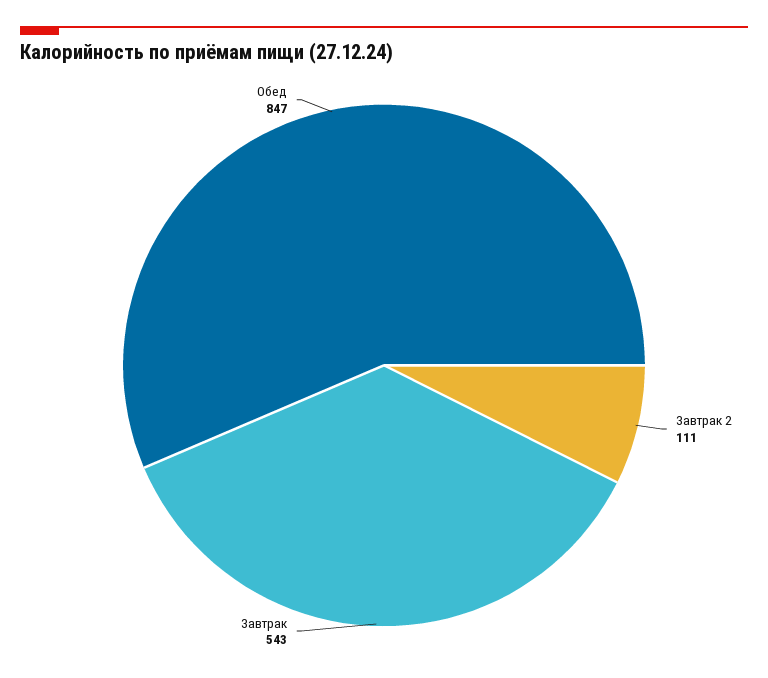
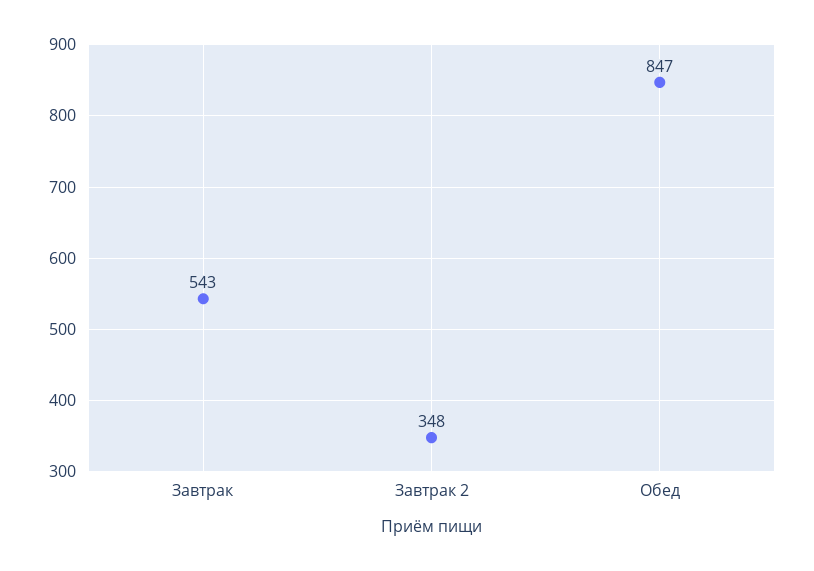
Завтрак 2: 111 -> 348

